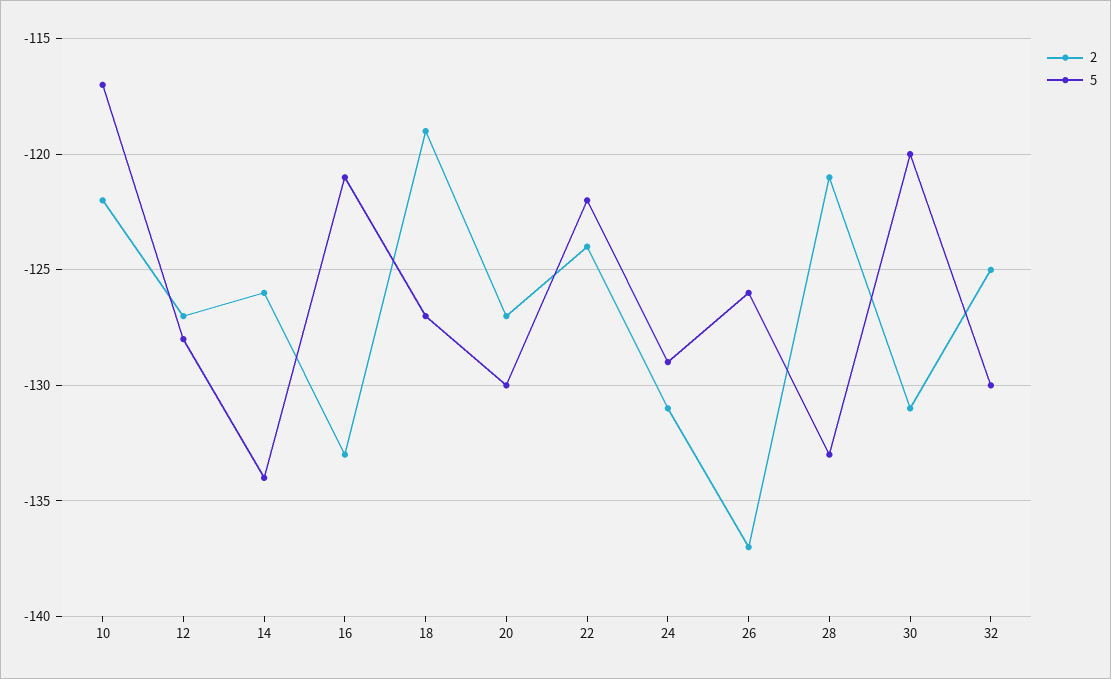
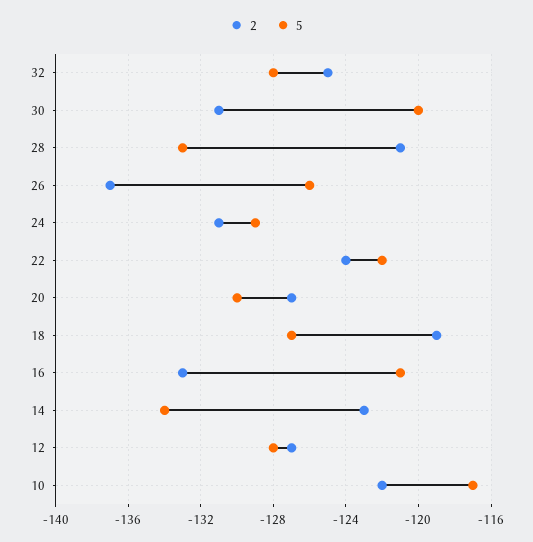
2, 14: -126 -> -123
5, 32: -130 -> -128

